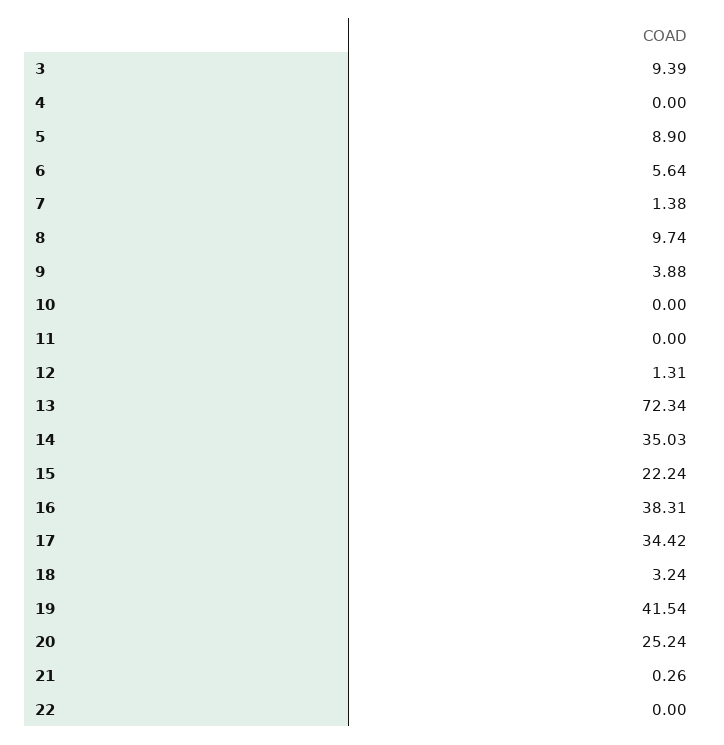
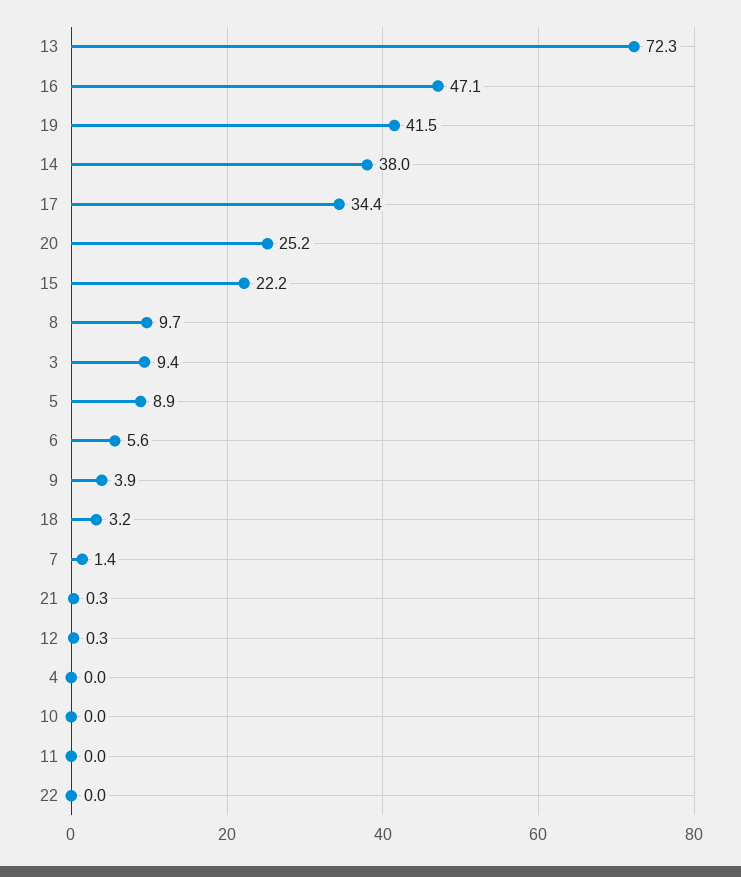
12: 1.31 -> 0.3
14: 35.03 -> 38
16: 38.31 -> 47.1

